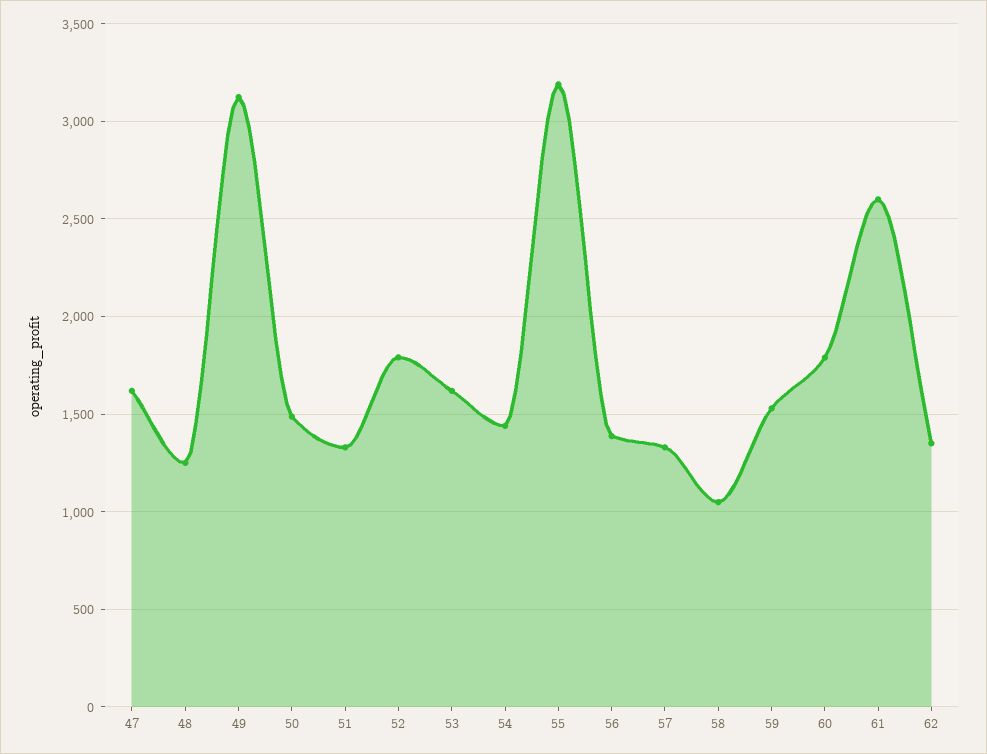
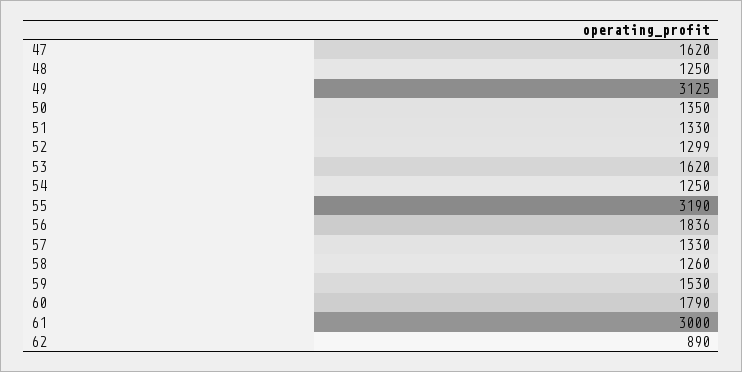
50: 1500 -> 1350
52: 1800 -> 1299
54: 1450 -> 1250
56: 1400 -> 1836
58: 1050 -> 1260
61: 2600 -> 3000
62: 1350 -> 890

